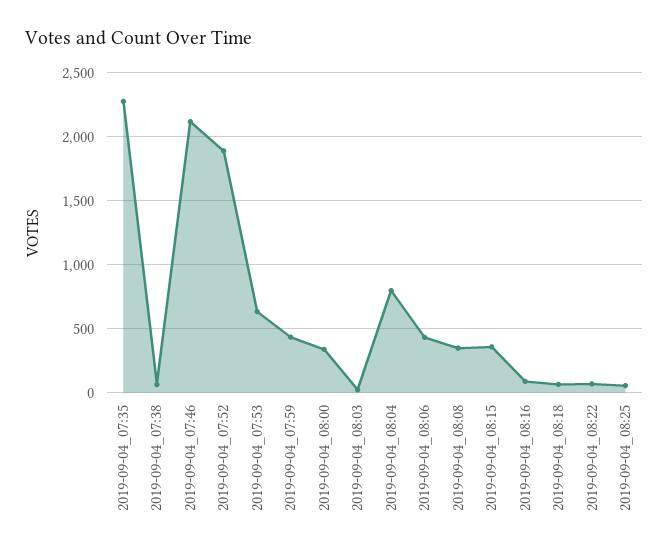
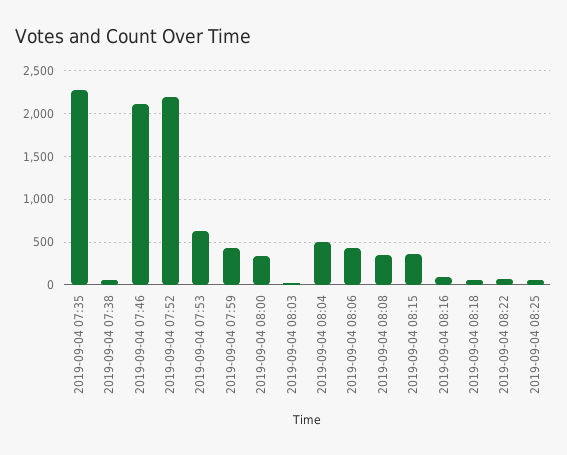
2019-09-04_07:52: 1900 -> 2200
2019-09-04_08:04: 800 -> 500

